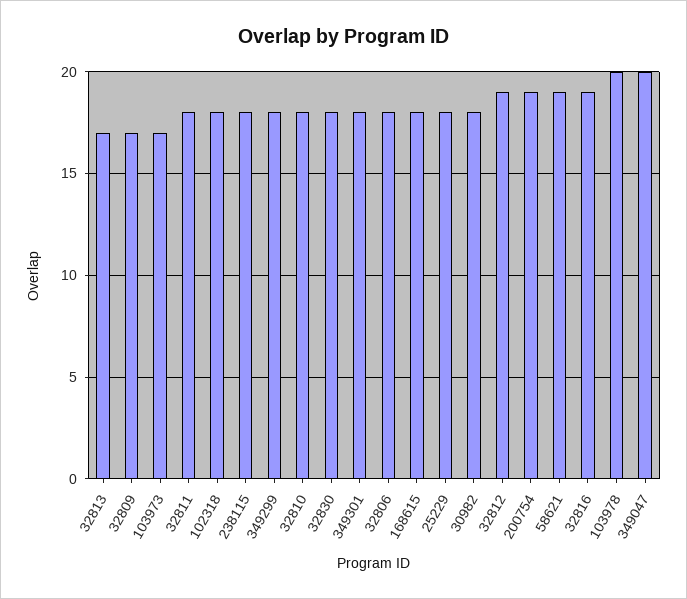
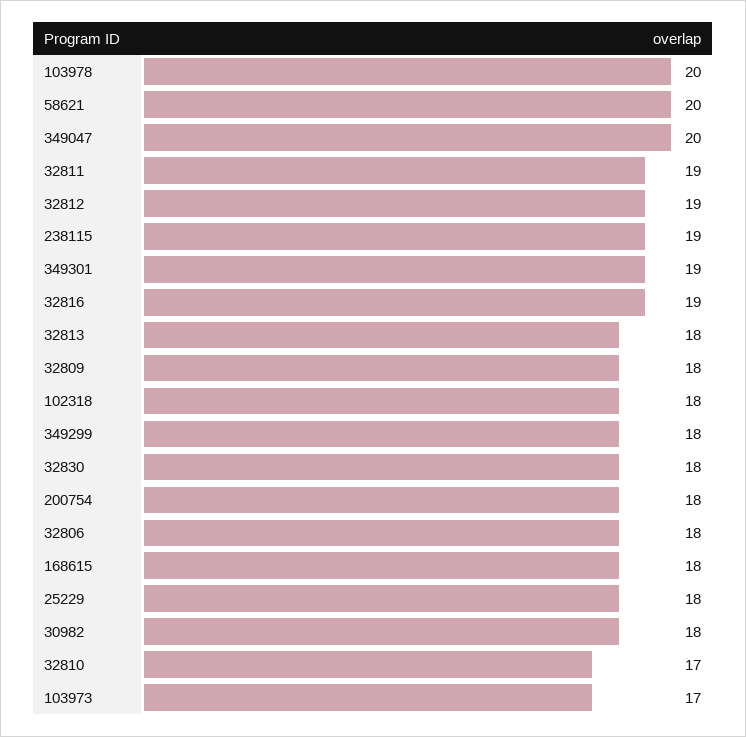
32813: 17 -> 18
32809: 17 -> 18
32811: 18 -> 19
238115: 18 -> 19
32810: 18 -> 17
349301: 18 -> 19
200754: 19 -> 18
58621: 19 -> 20

